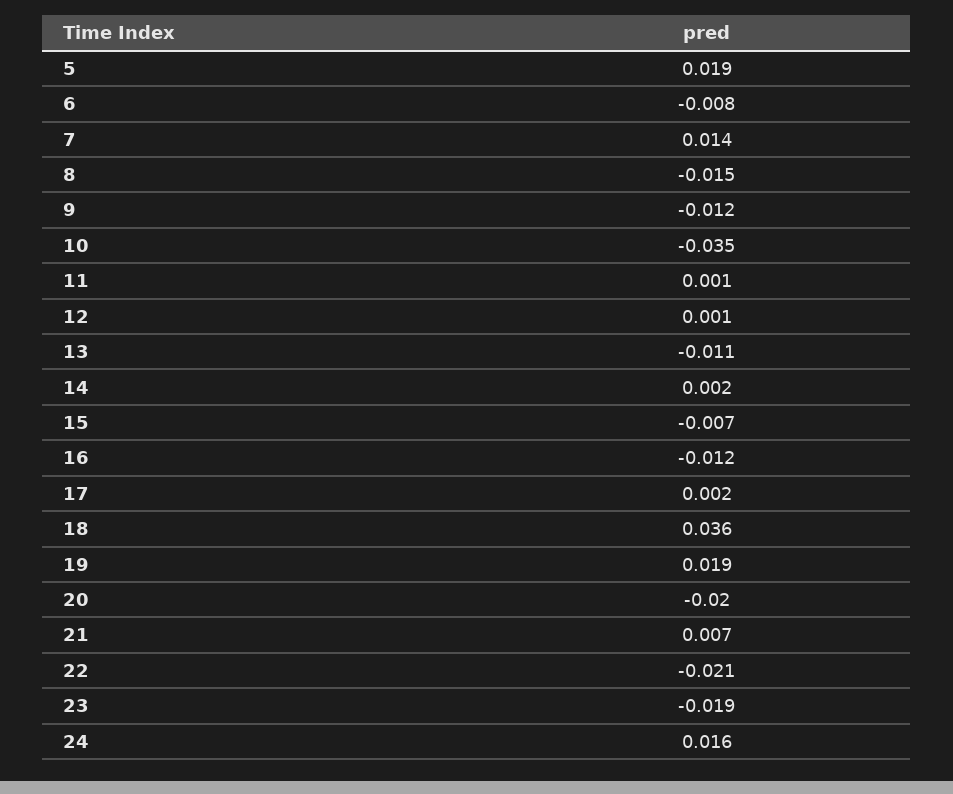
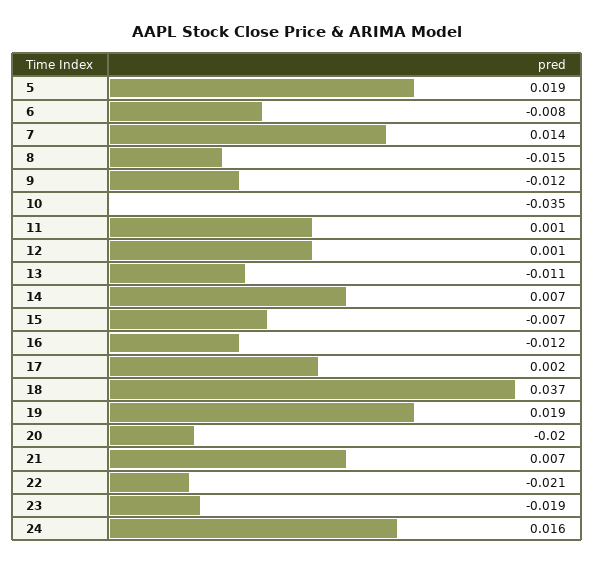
14: 0.002 -> 0.007
18: 0.036 -> 0.037

